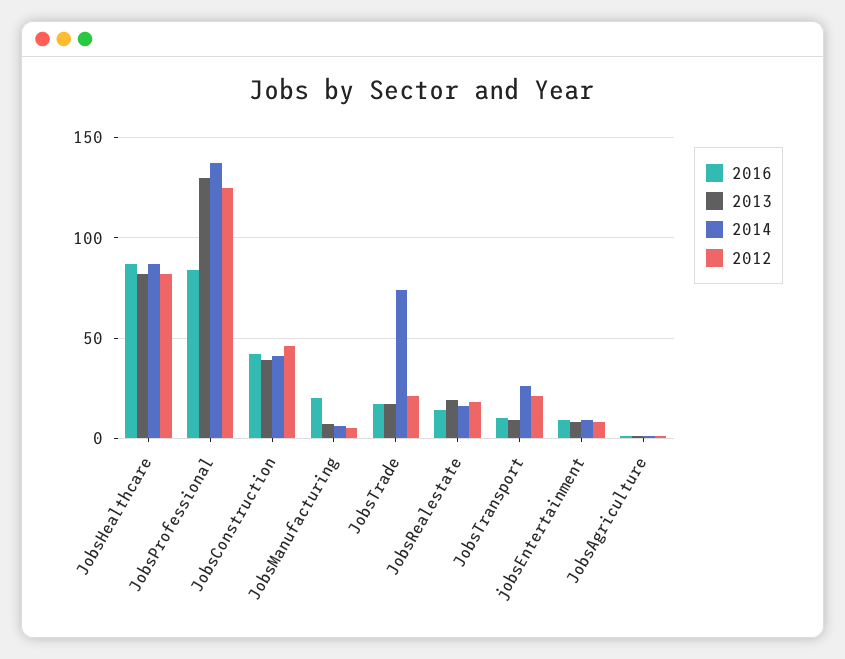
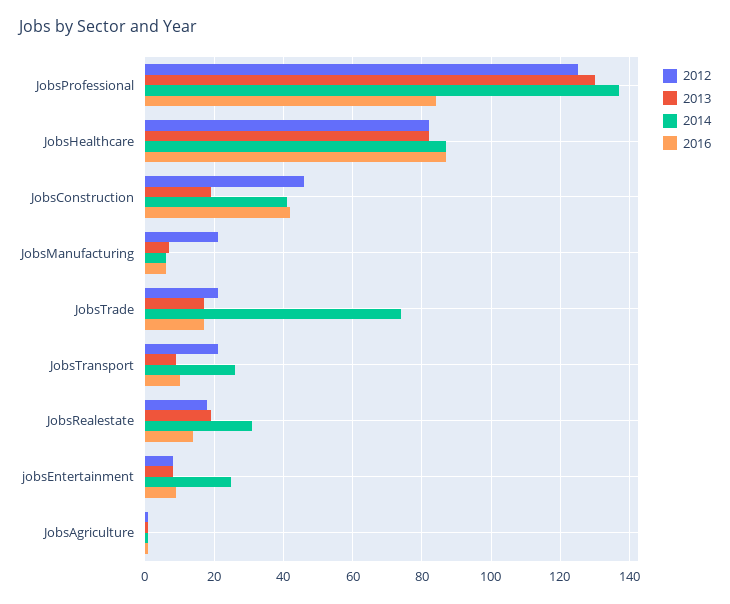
2013, JobsConstruction: 40 -> 20
2016, JobsManufacturing: 20 -> 5
2012, JobsManufacturing: 5 -> 20
2014, JobsRealestate: 15 -> 30
2014, jobsEntertainment: 10 -> 25

